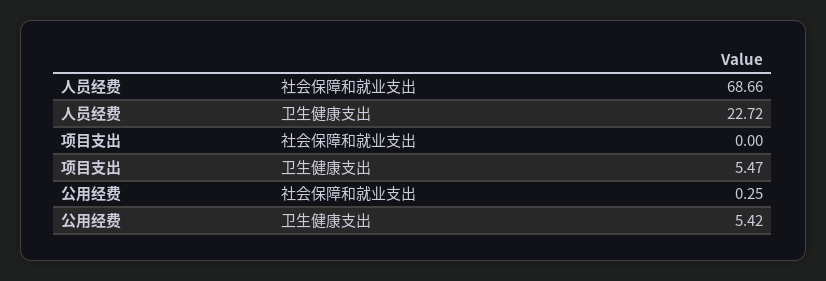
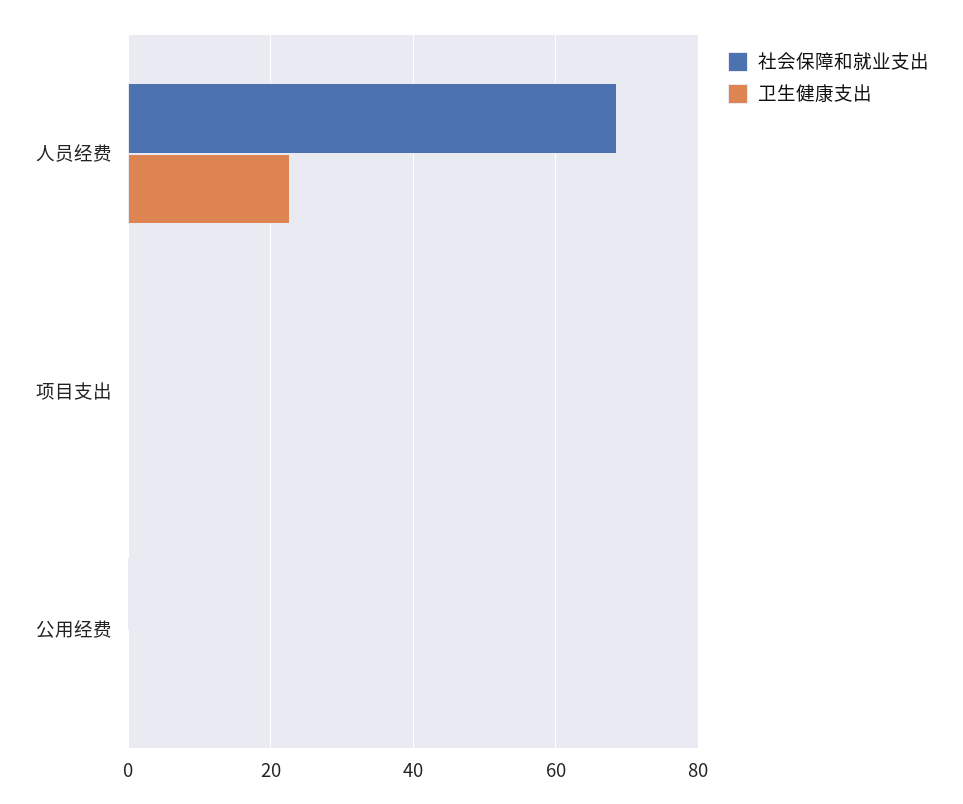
卫生健康支出, 项目支出: 5.47 -> 0
卫生健康支出, 公用经费: 5.42 -> 0

